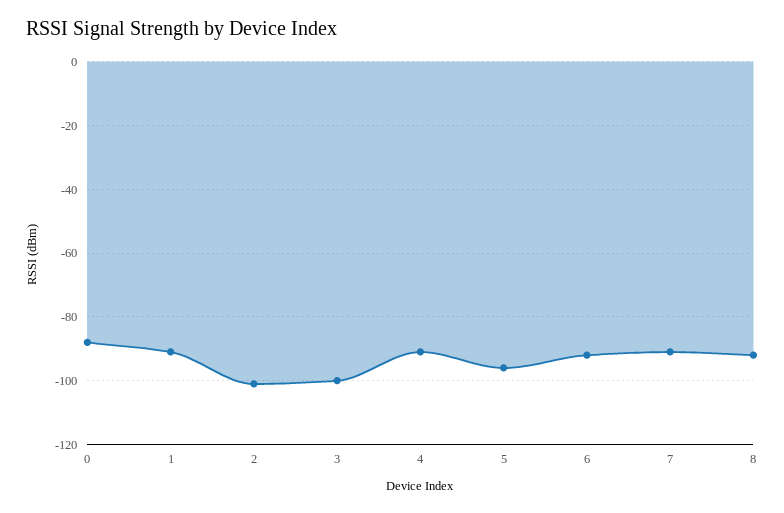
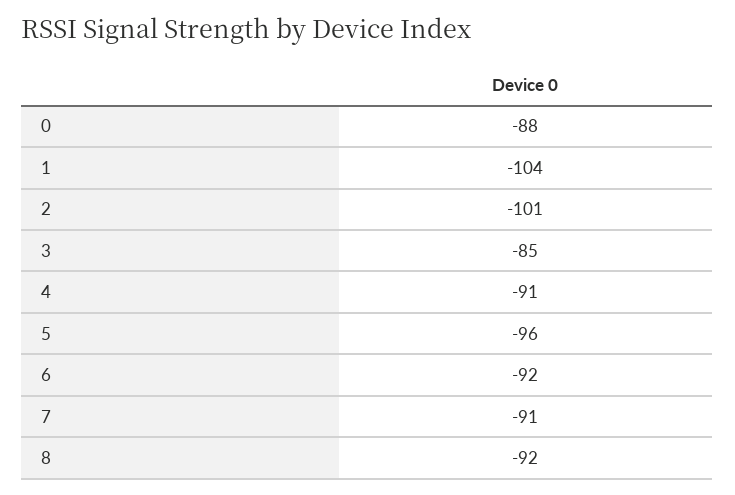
1: -90 -> -104
3: -100 -> -85

